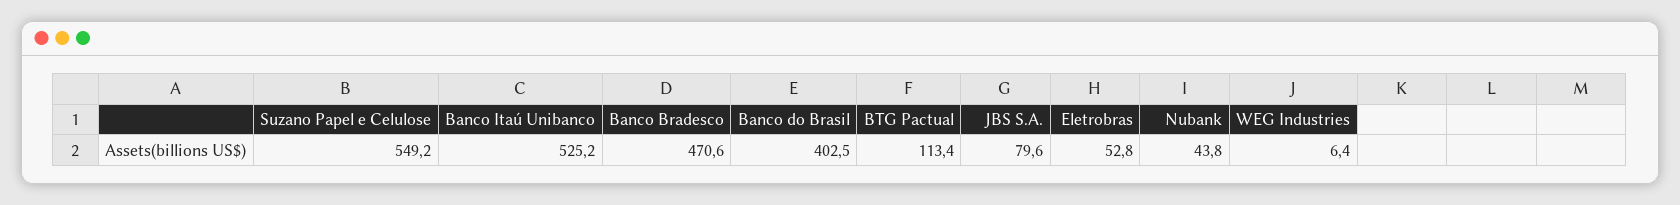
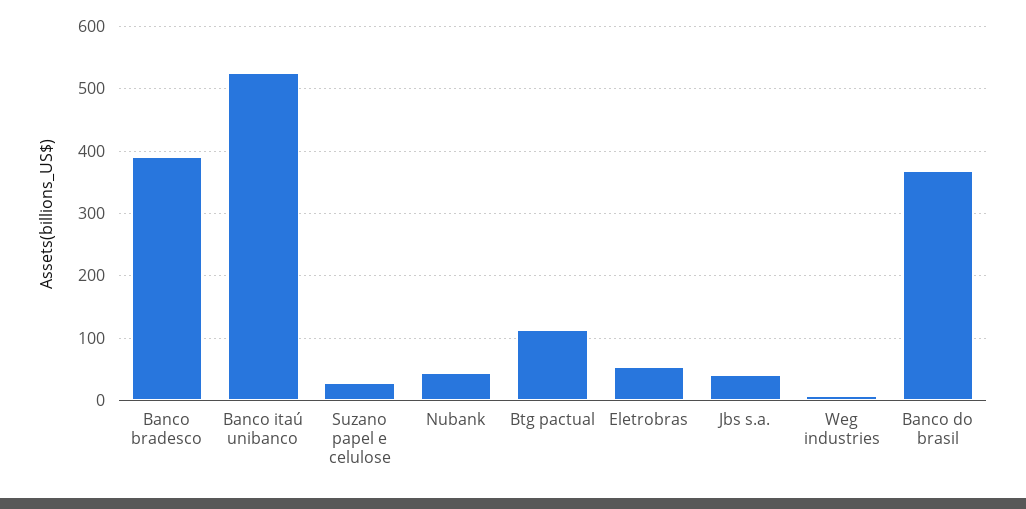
Suzano Papel e Celulose: 549.2 -> 30
Banco Bradesco: 470.6 -> 390
Banco do Brasil: 402.5 -> 370
JBS S.A.: 79.6 -> 40

